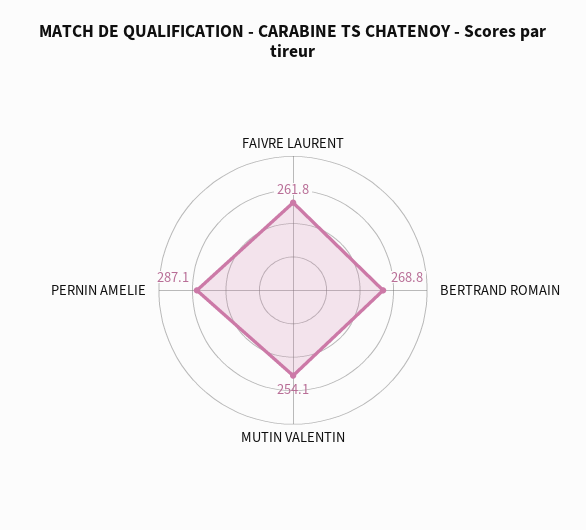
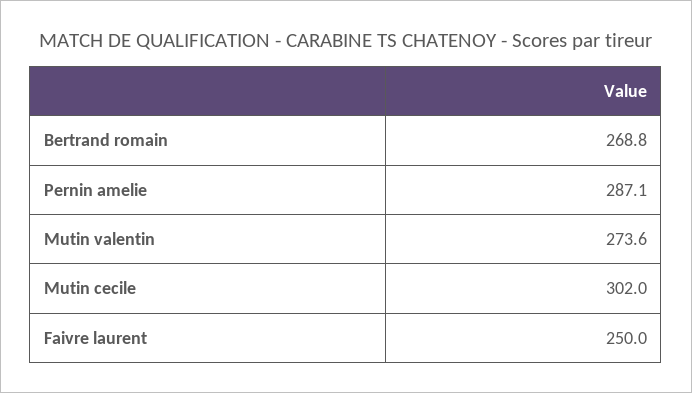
FAIVRE LAURENT: 261.8 -> 250
MUTIN VALENTIN: 254.1 -> 273.6
Mutin cecile: none -> 302

